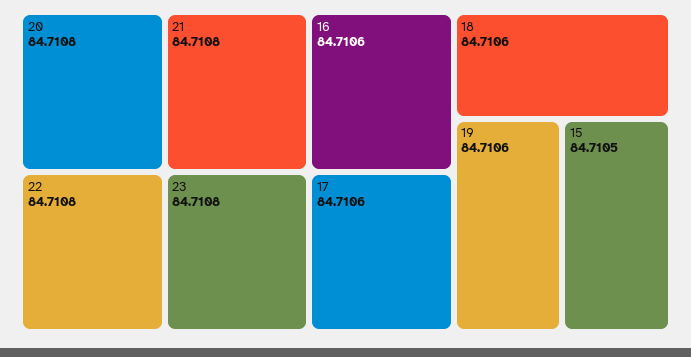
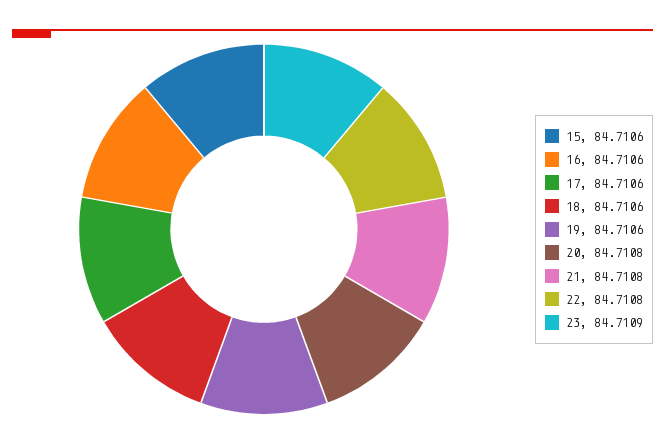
23: 84.7108 -> 84.7109
15: 84.7105 -> 84.7106

